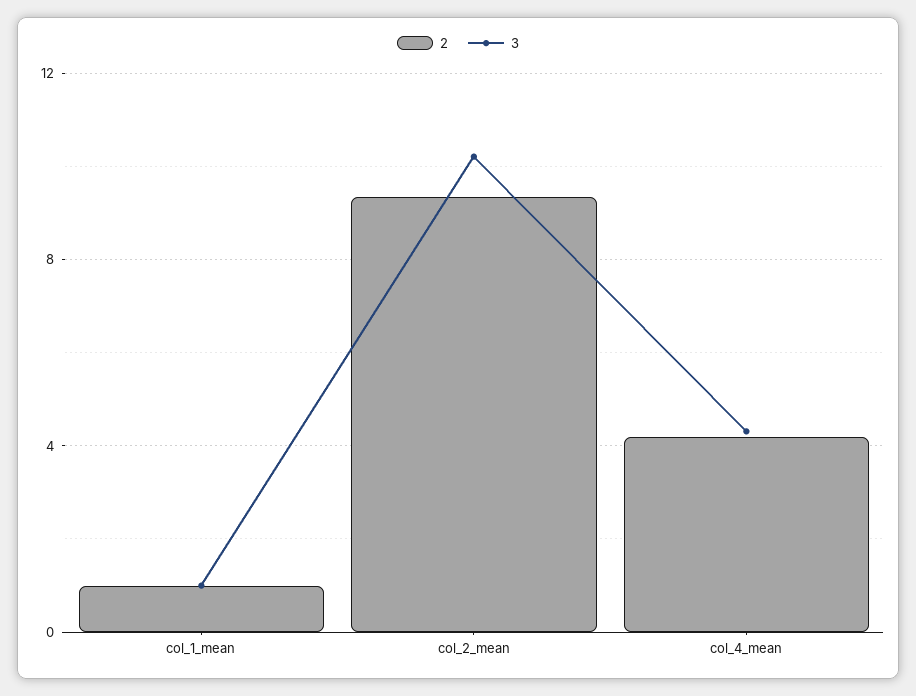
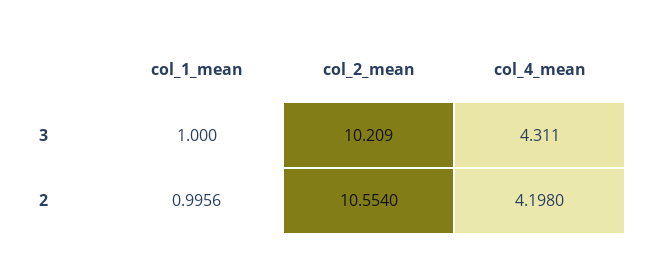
2, col_2_mean: 9.5 -> 10.554

